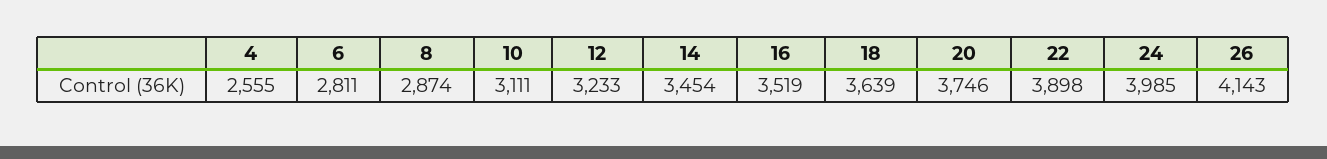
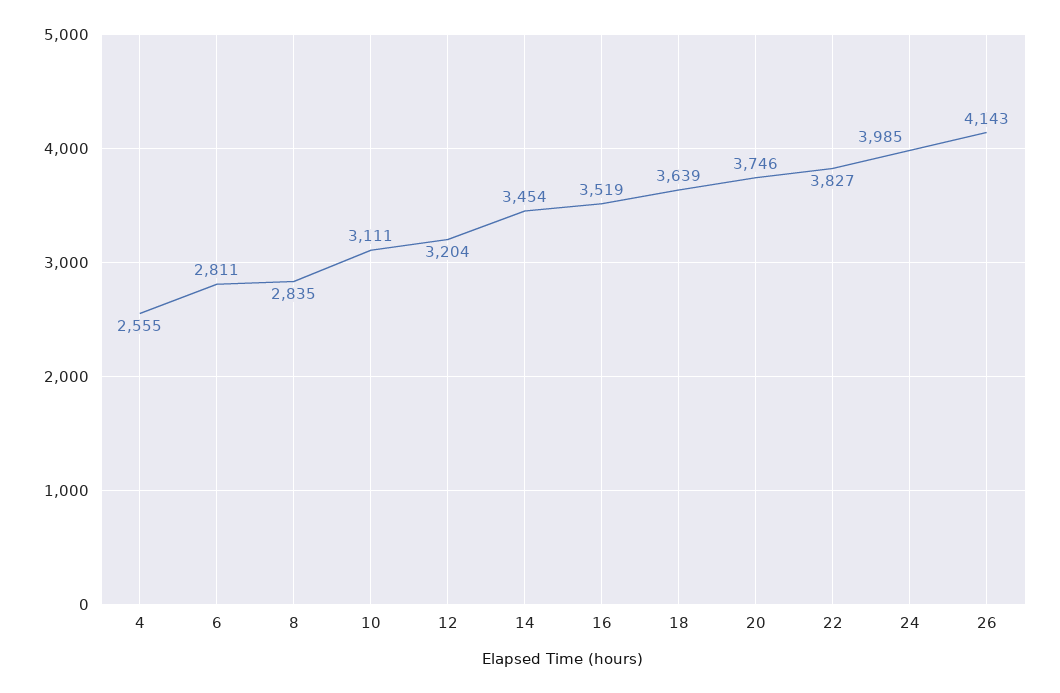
8: 2874 -> 2835
12: 3233 -> 3204
22: 3898 -> 3827

